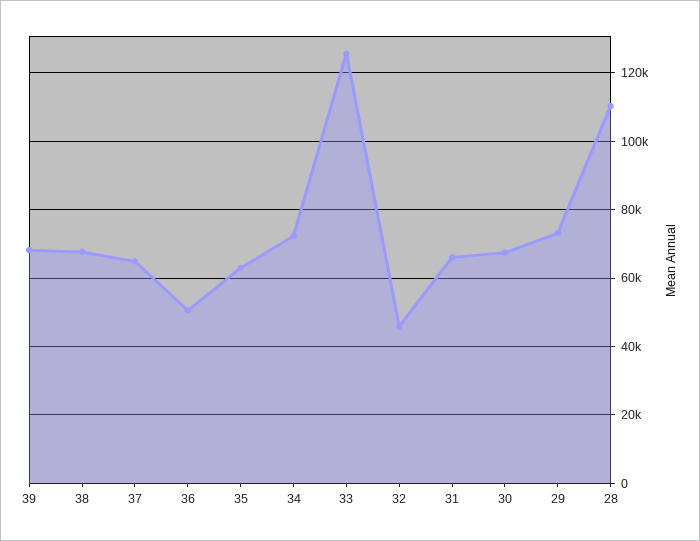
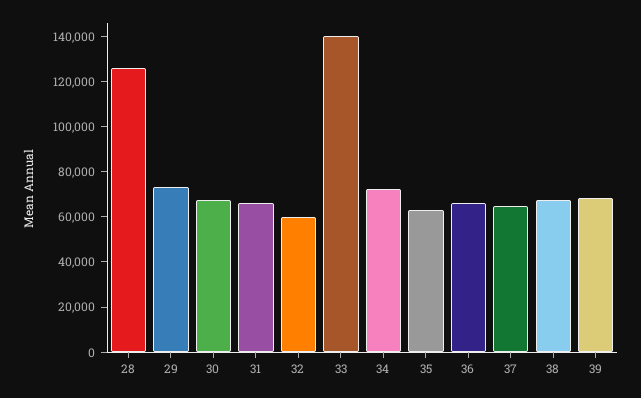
36: 50000 -> 65000
33: 126000 -> 140000
32: 46000 -> 60000
28: 110000 -> 125000

